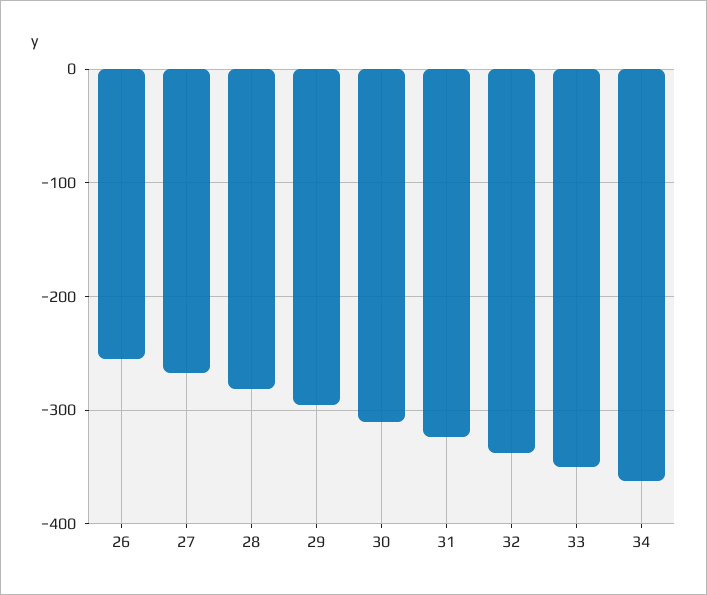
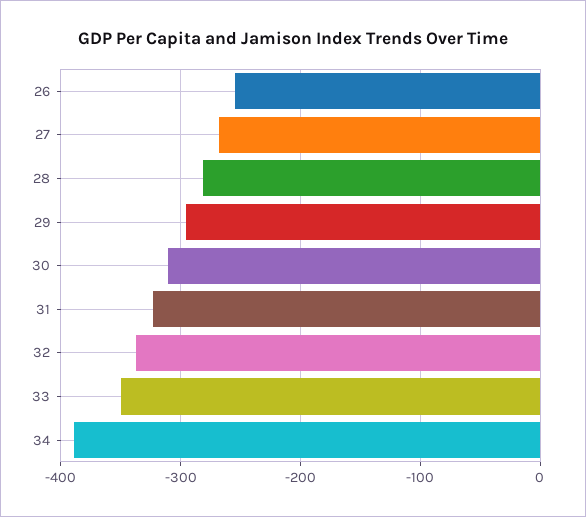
34: -360 -> -390

